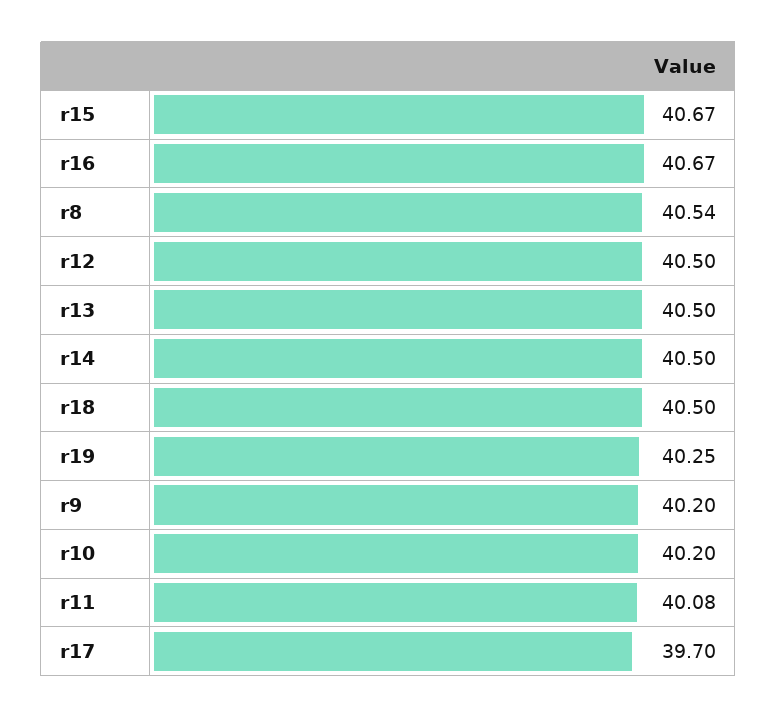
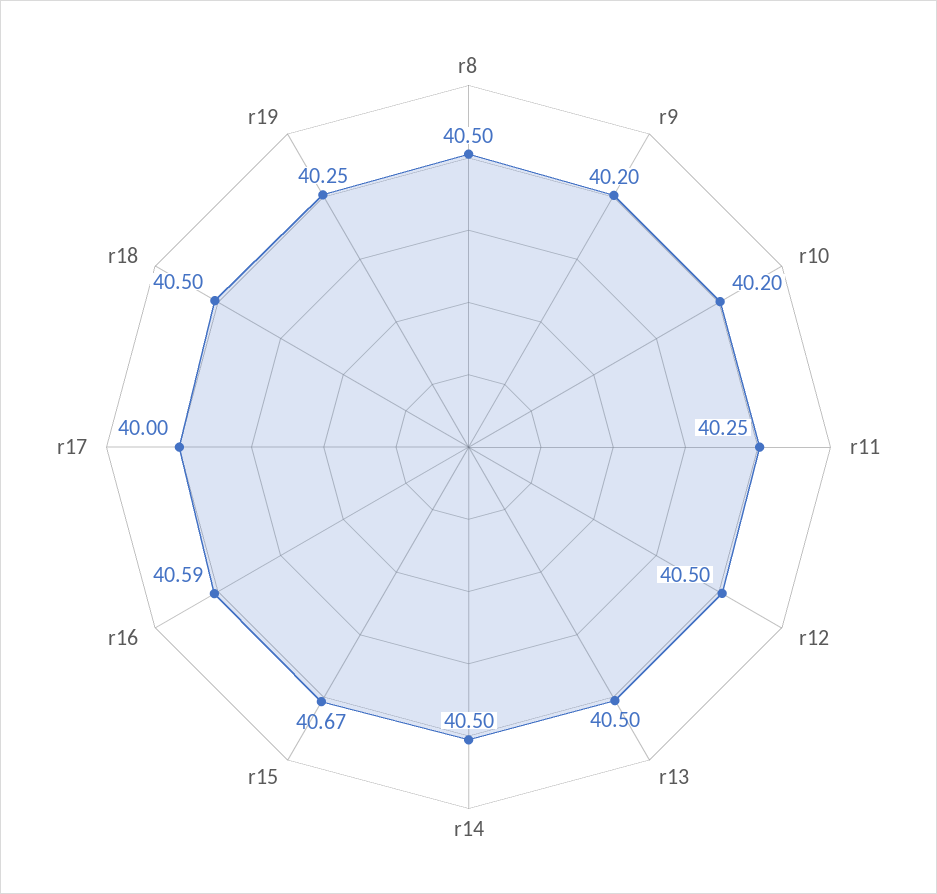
r16: 40.67 -> 40.59
r8: 40.54 -> 40.5
r11: 40.08 -> 40.25
r17: 39.7 -> 40

